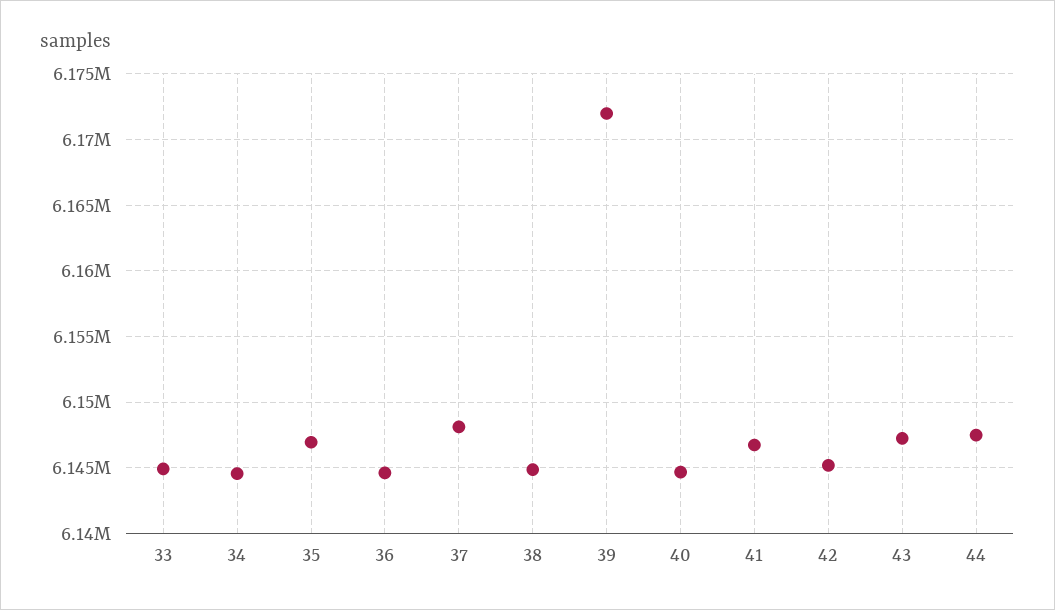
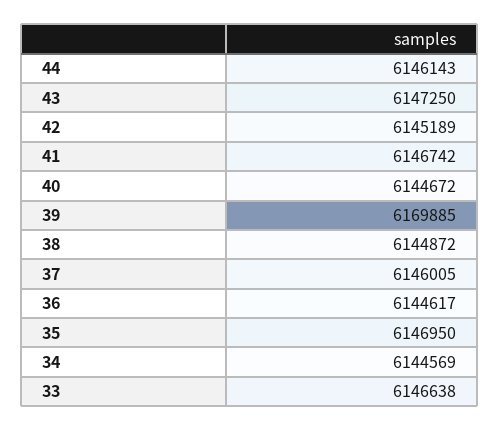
33: 6145000 -> 6146638
37: 6148000 -> 6146005
39: 6172000 -> 6169885
44: 6147500 -> 6146143

